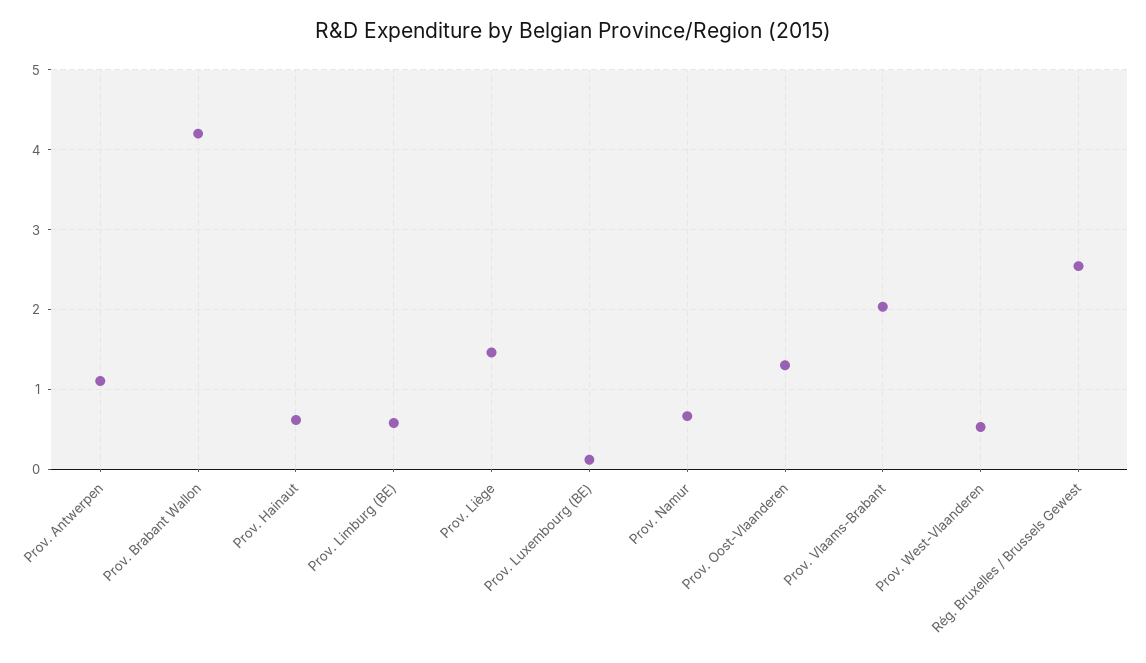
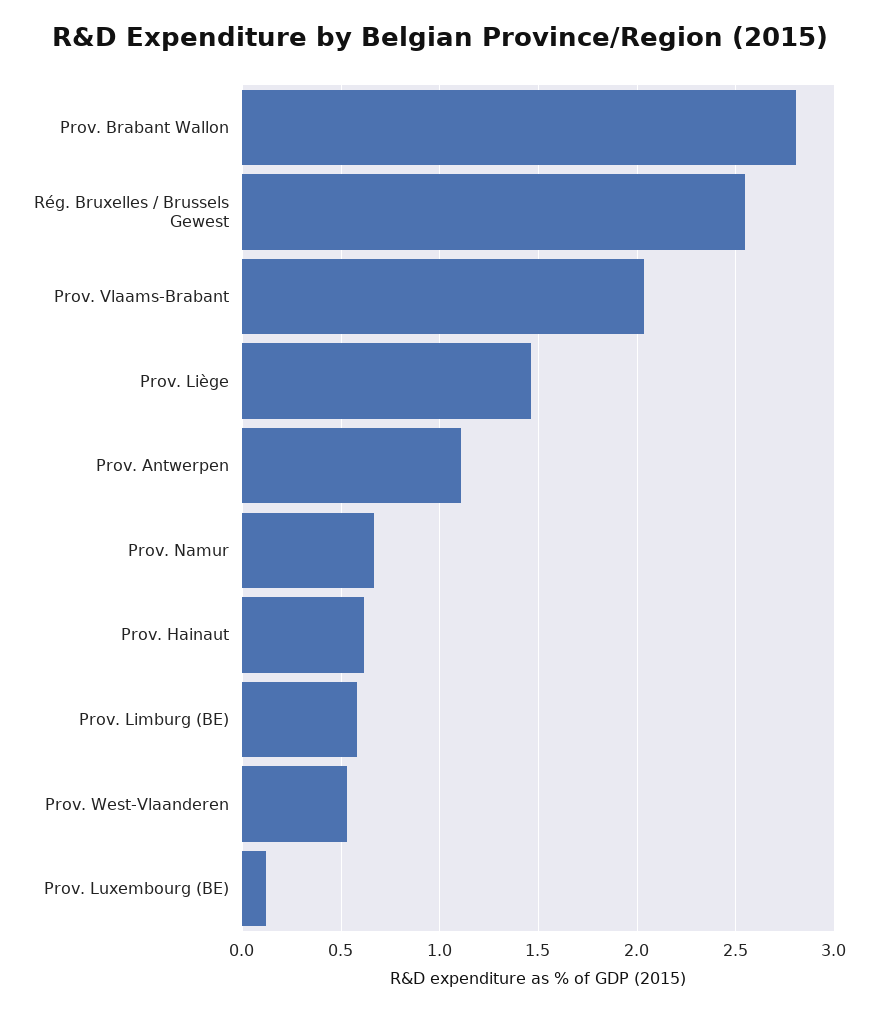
Prov. Brabant Wallon: 4.2 -> 2.8
Prov. Oost-Vlaanderen: 1.3 -> none

